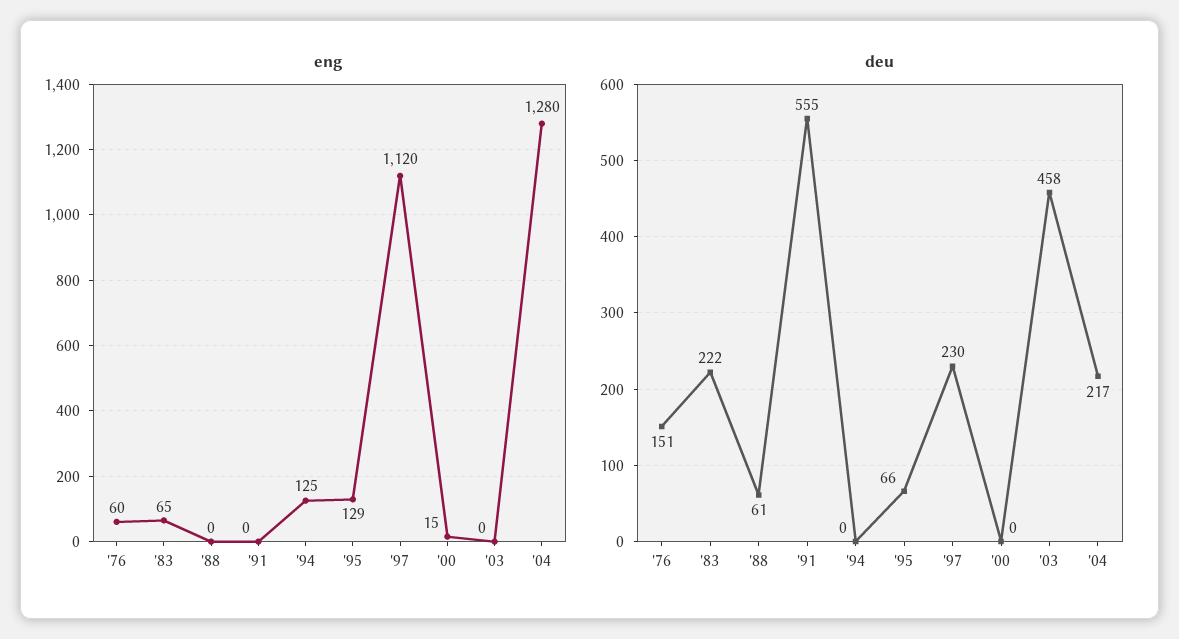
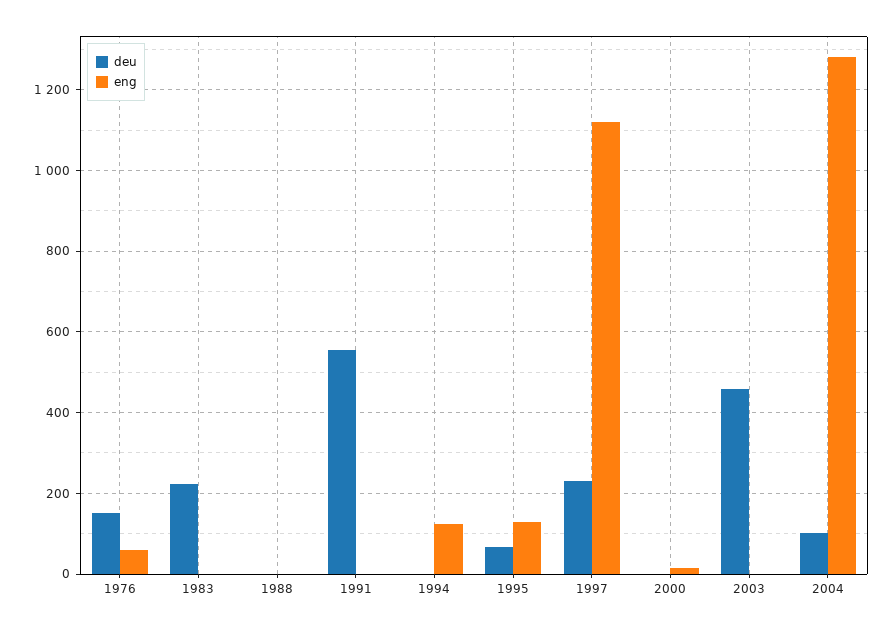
eng, '83: 65 -> 0
deu, '88: 61 -> 0
deu, '04: 217 -> 100

